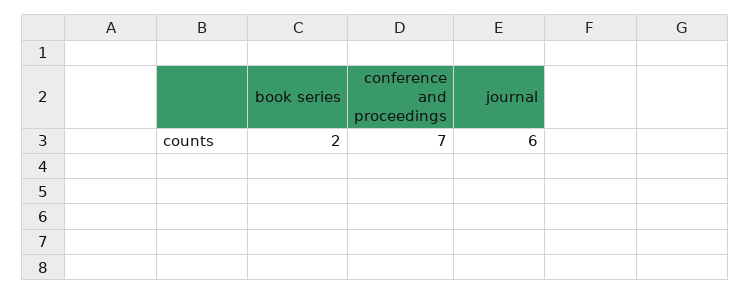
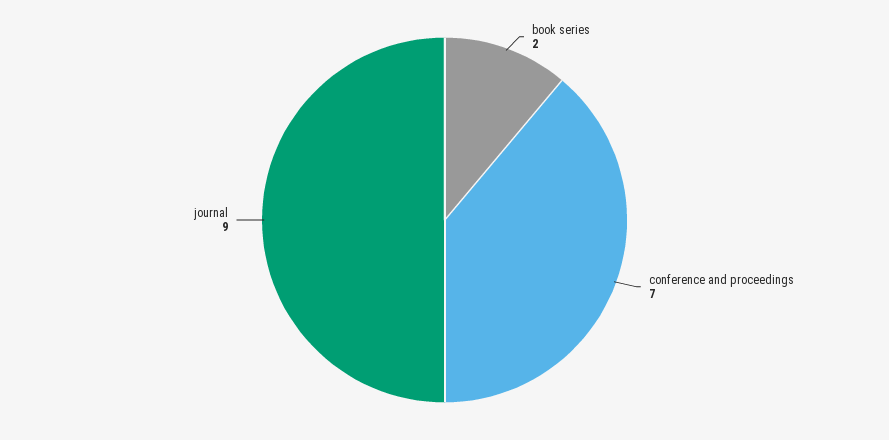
journal: 6 -> 9

